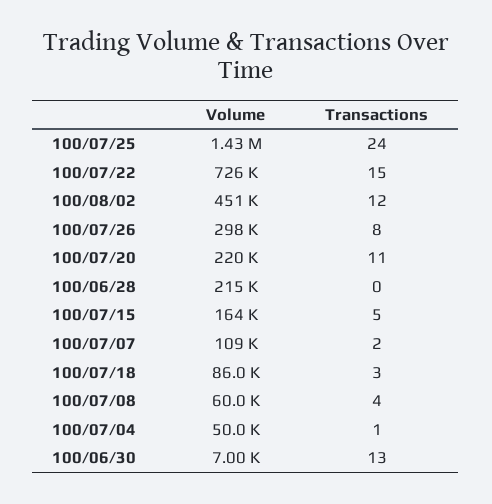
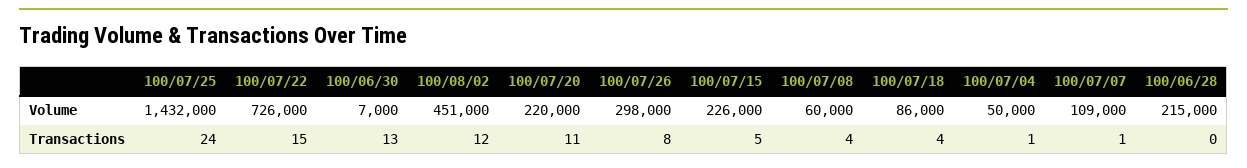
Volume, 100/07/15: 164000 -> 226000
Transactions, 100/07/07: 2 -> 1
Transactions, 100/07/18: 3 -> 4

